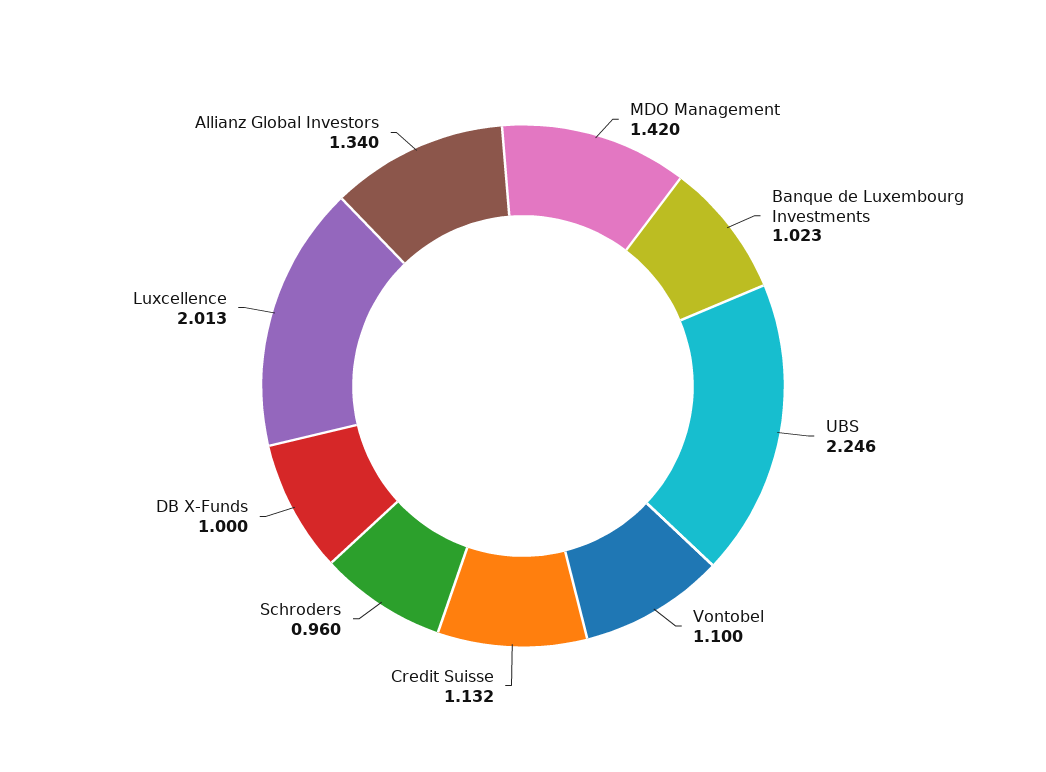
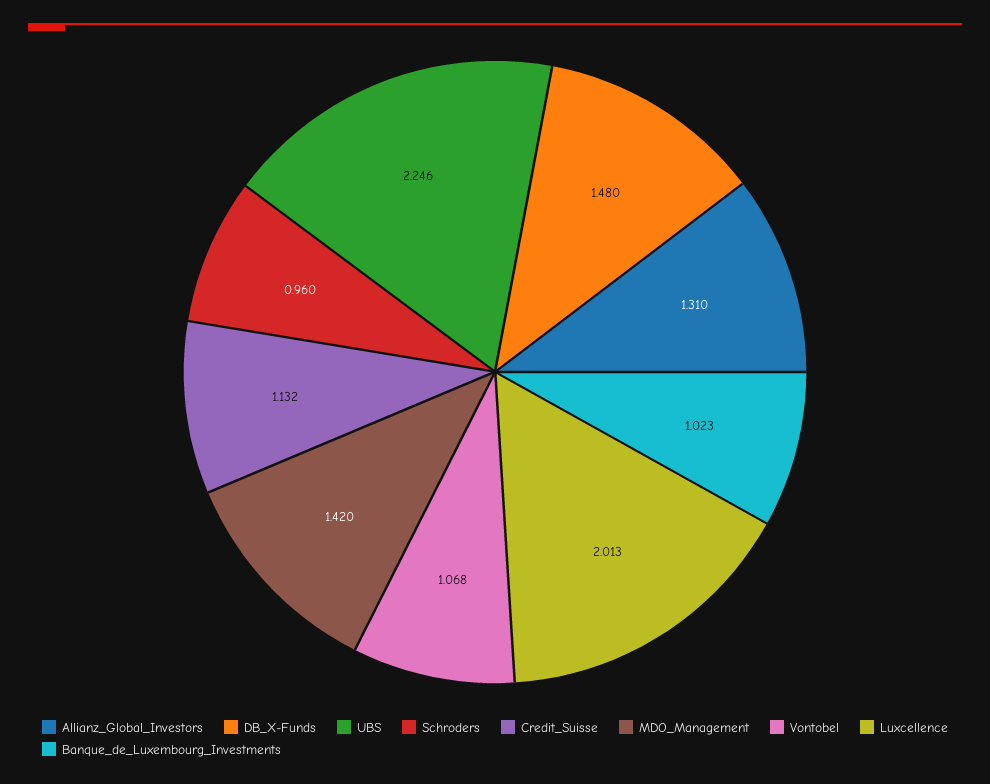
Vontobel: 1.1 -> 1.068
DB X-Funds: 1 -> 1.48
Allianz Global Investors: 1.34 -> 1.31

